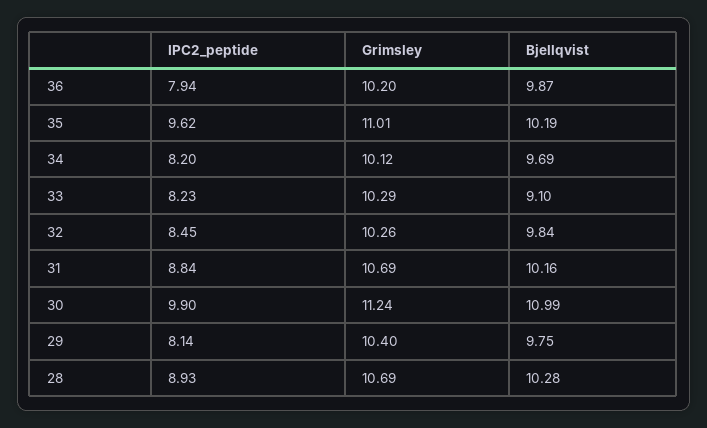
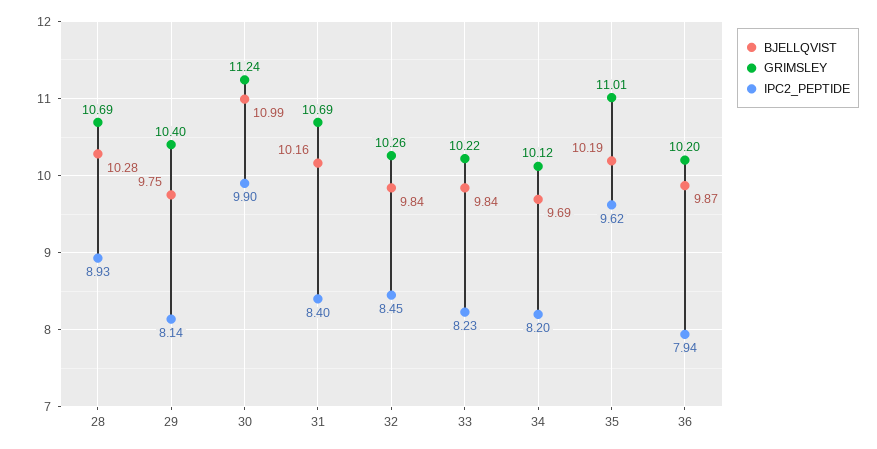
Grimsley, 33: 10.29 -> 10.22
Bjellqvist, 33: 9.1 -> 9.84
IPC2_peptide, 31: 8.84 -> 8.4

